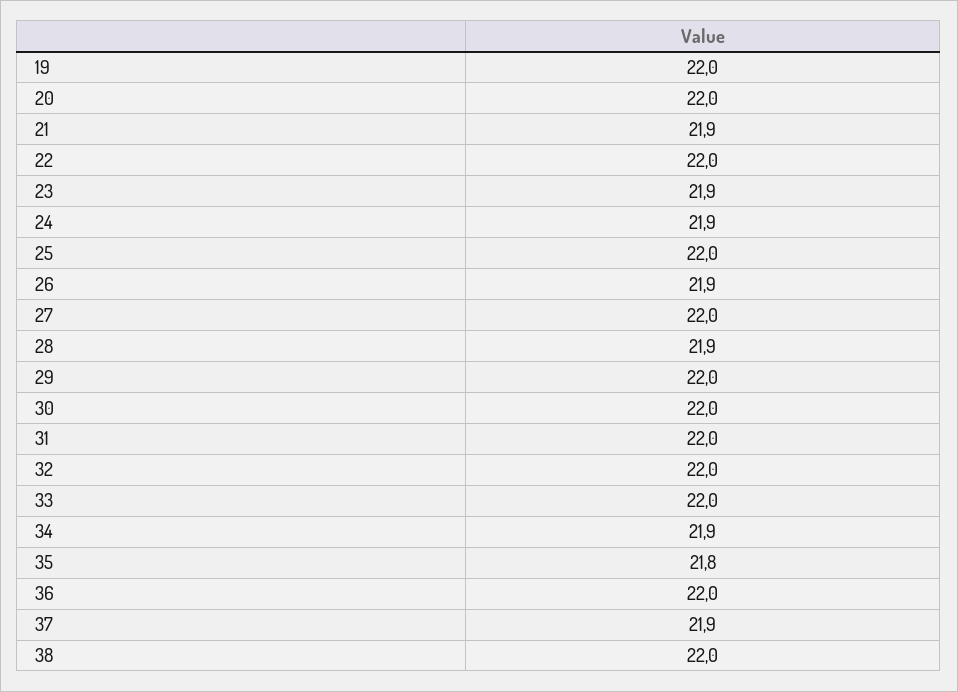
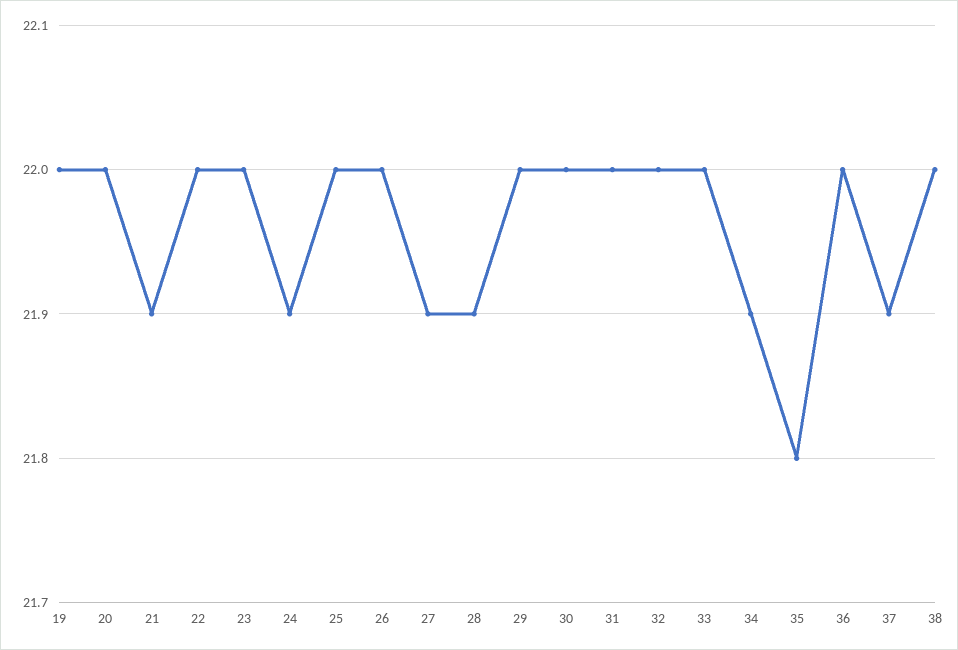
23: 21.9 -> 22
26: 21.9 -> 22
27: 22 -> 21.9

